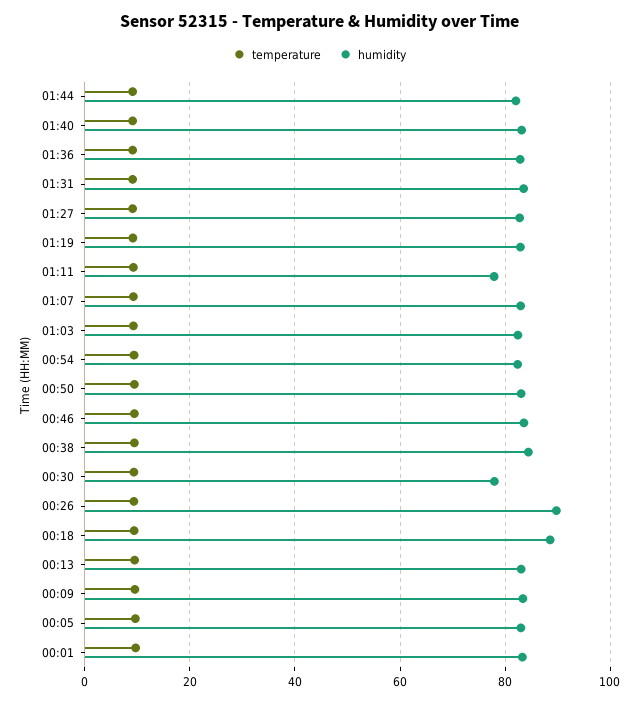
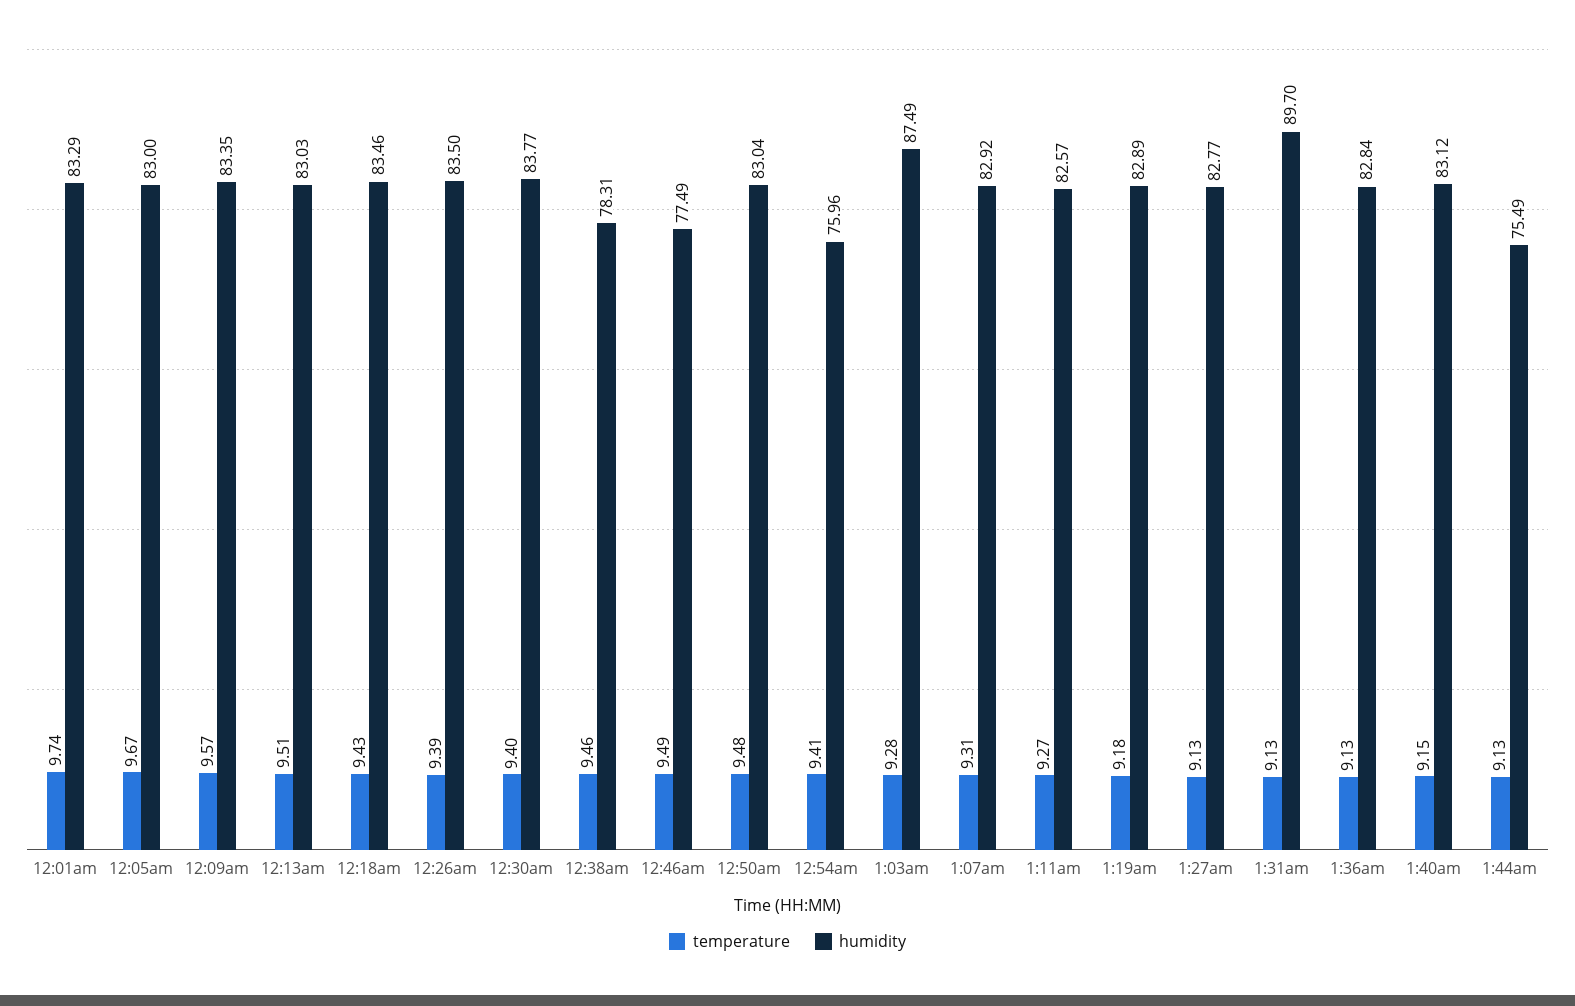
humidity, 01:44: 82 -> 75.49
humidity, 01:31: 84 -> 89.7
humidity, 01:11: 78 -> 82.57
humidity, 01:03: 82 -> 87.49
humidity, 00:54: 82 -> 75.96
humidity, 00:46: 84 -> 77.49
humidity, 00:38: 84 -> 78.31
humidity, 00:30: 78 -> 83.77
humidity, 00:26: 90 -> 83.5
humidity, 00:18: 88 -> 83.46

